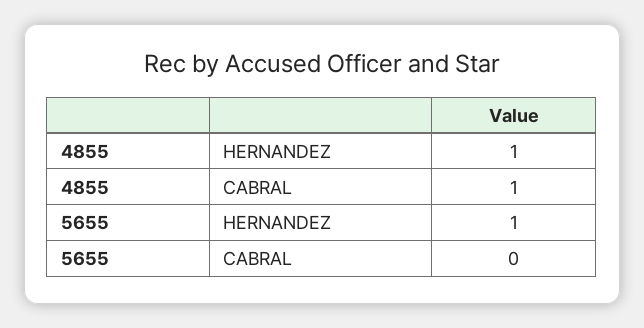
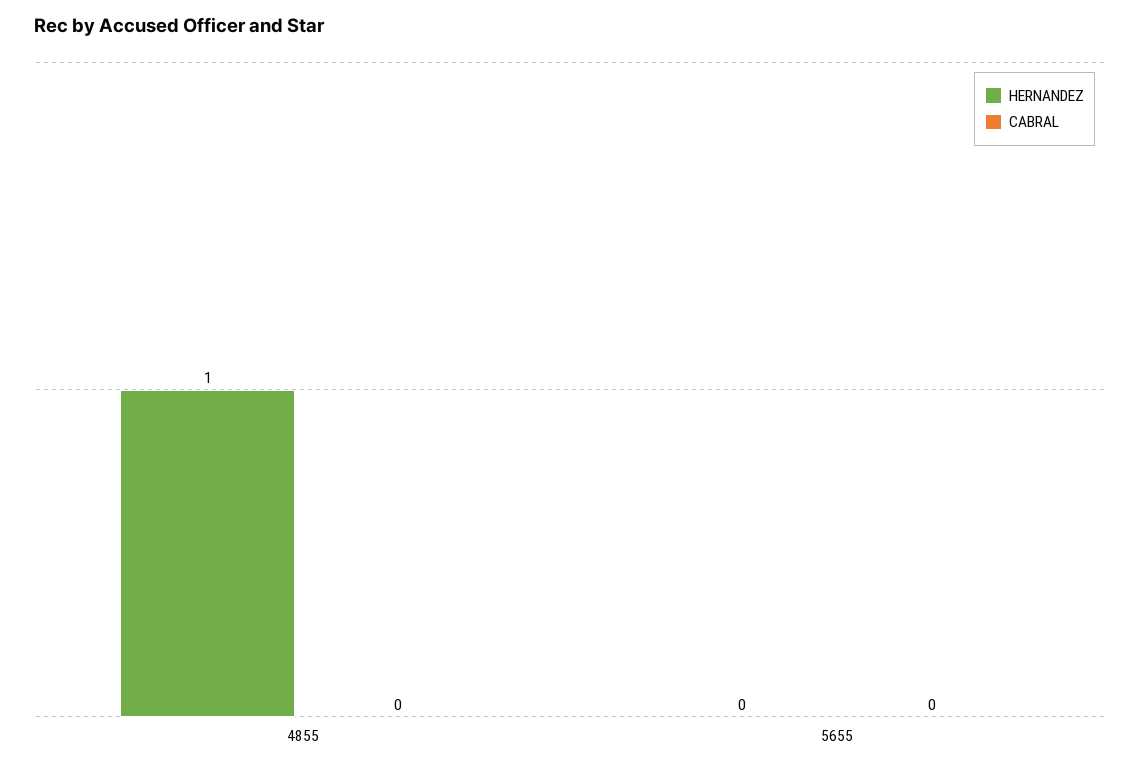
CABRAL, 4855: 1 -> 0
HERNANDEZ, 5655: 1 -> 0

